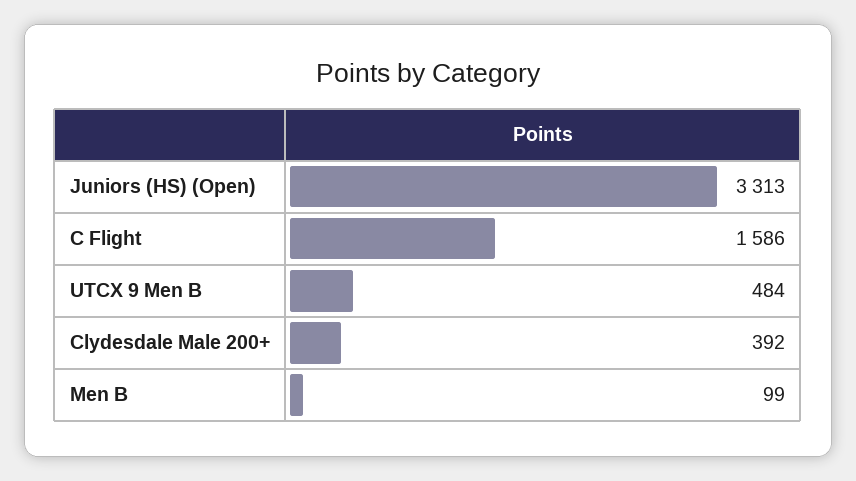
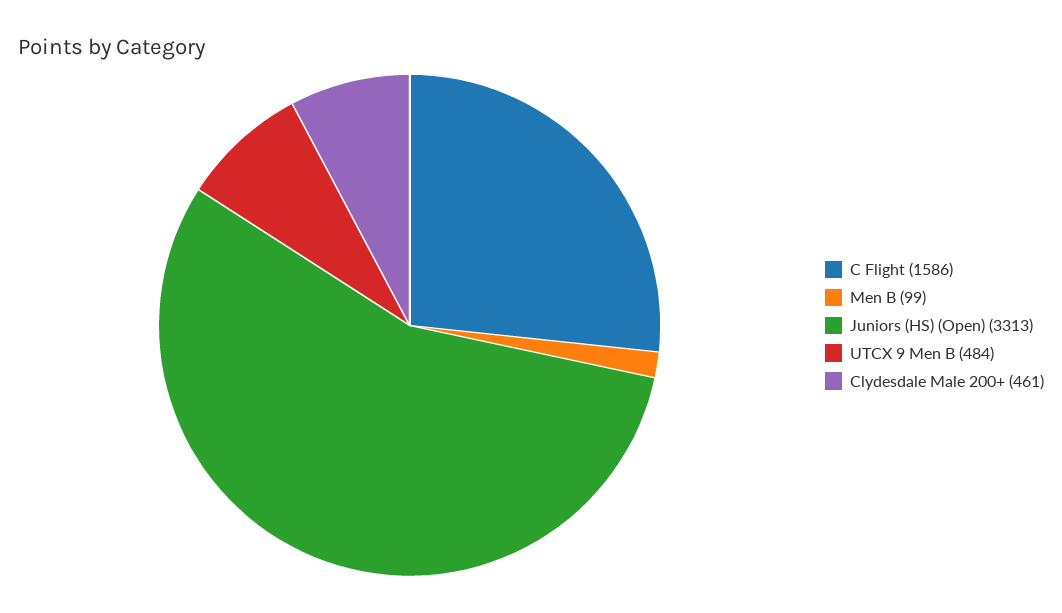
Clydesdale Male 200+: 392 -> 461

